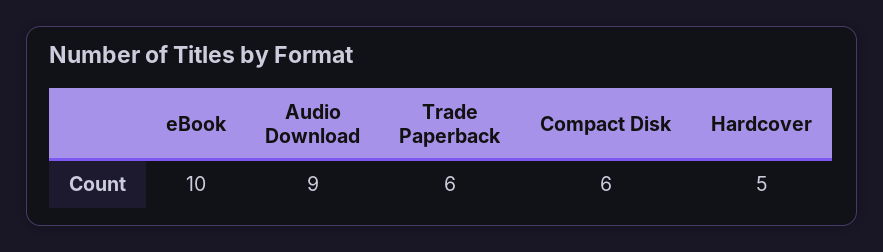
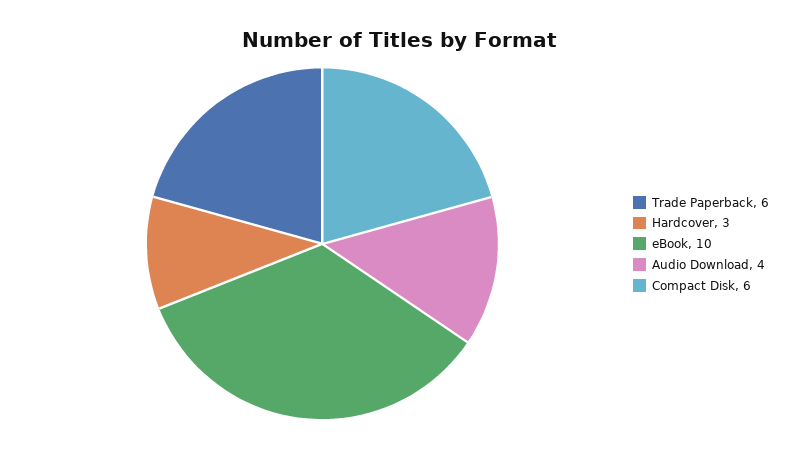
Audio Download: 9 -> 4
Hardcover: 5 -> 3

